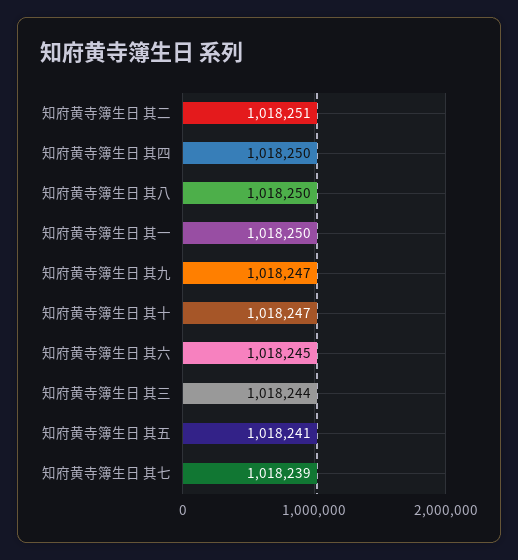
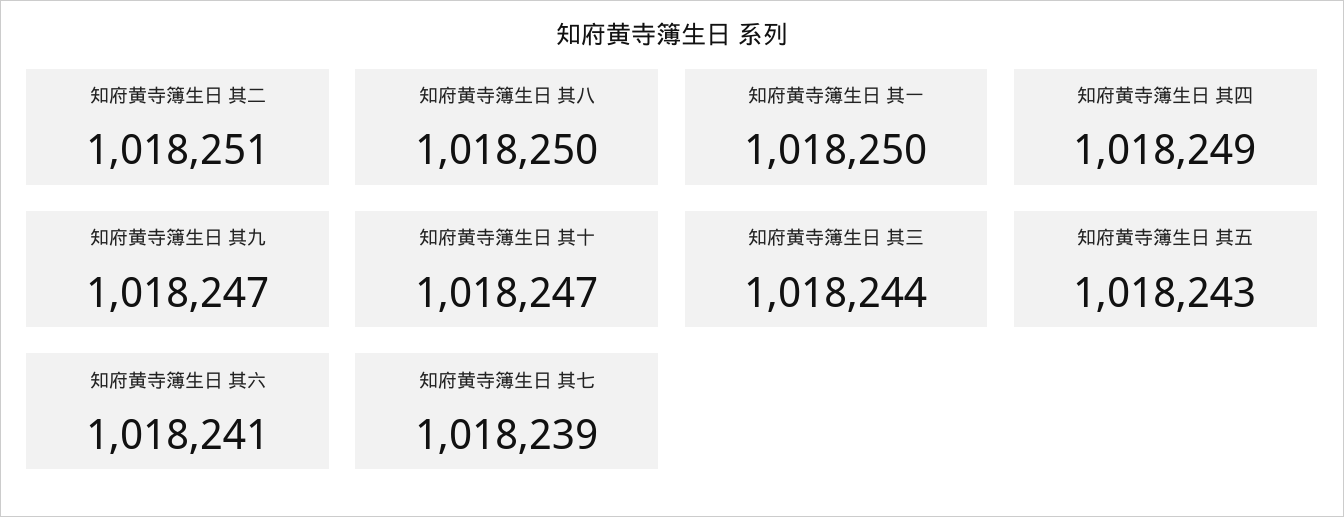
知府黄寺簿生日 其四: 1018250 -> 1018249
知府黄寺簿生日 其六: 1018245 -> 1018241
知府黄寺簿生日 其五: 1018241 -> 1018243

